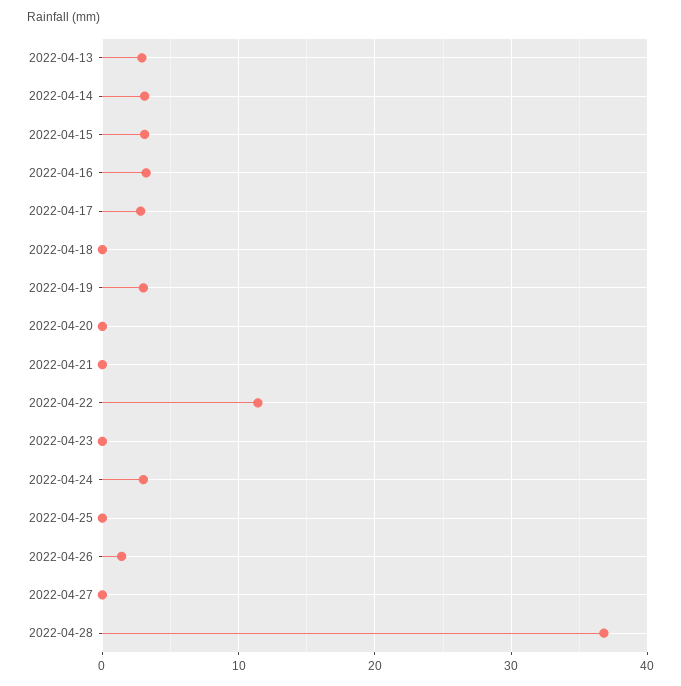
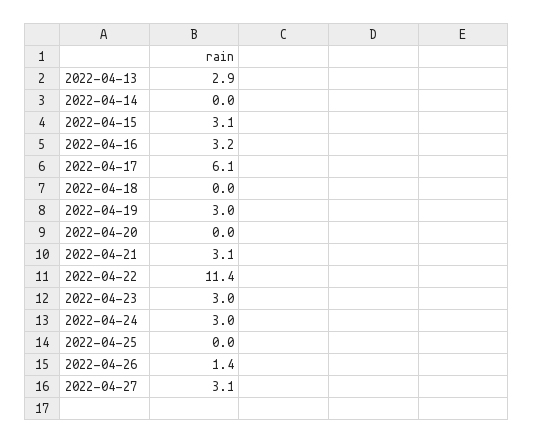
2022-04-14: 3 -> 0
2022-04-17: 3 -> 6.1
2022-04-21: 0 -> 3.1
2022-04-23: 0 -> 3
2022-04-27: 0 -> 3.1
2022-04-28: 37 -> none

